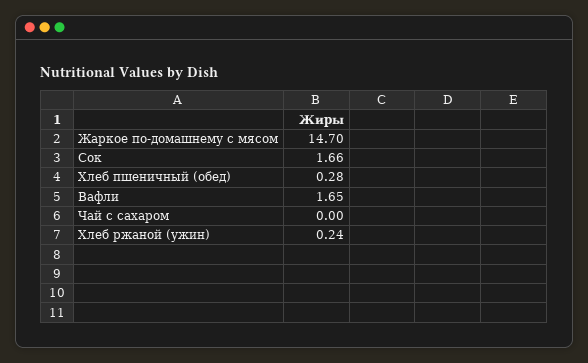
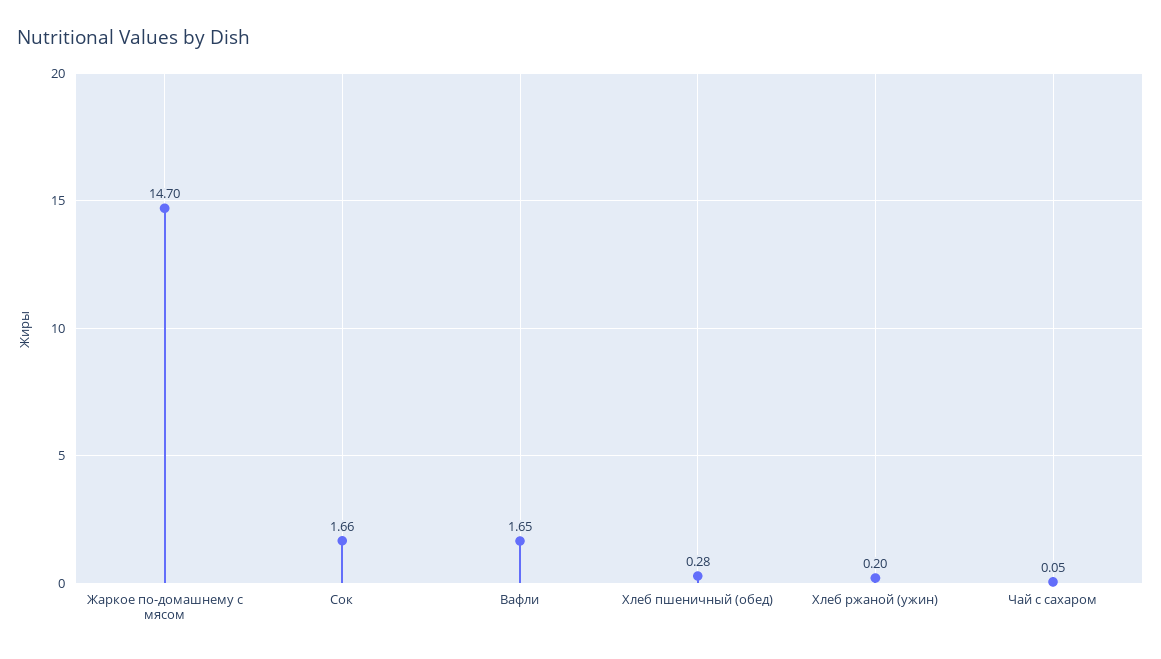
Чай с сахаром: 0 -> 0.05
Хлеб ржаной (ужин): 0.24 -> 0.2

